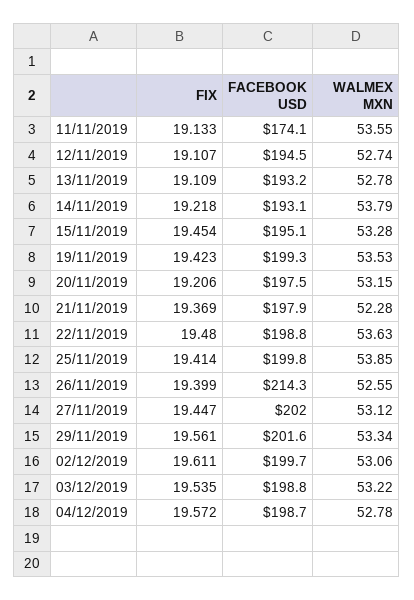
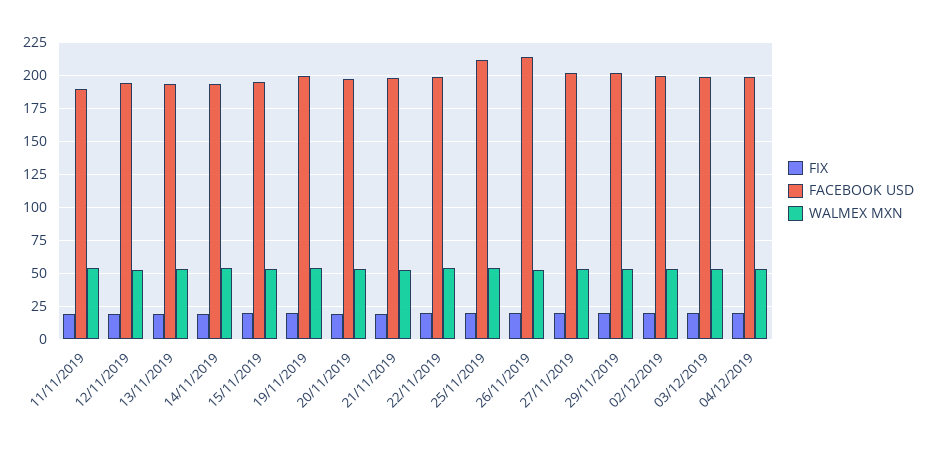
FACEBOOK USD, 11/11/2019: 174.1 -> 190
FACEBOOK USD, 25/11/2019: 199.8 -> 210

